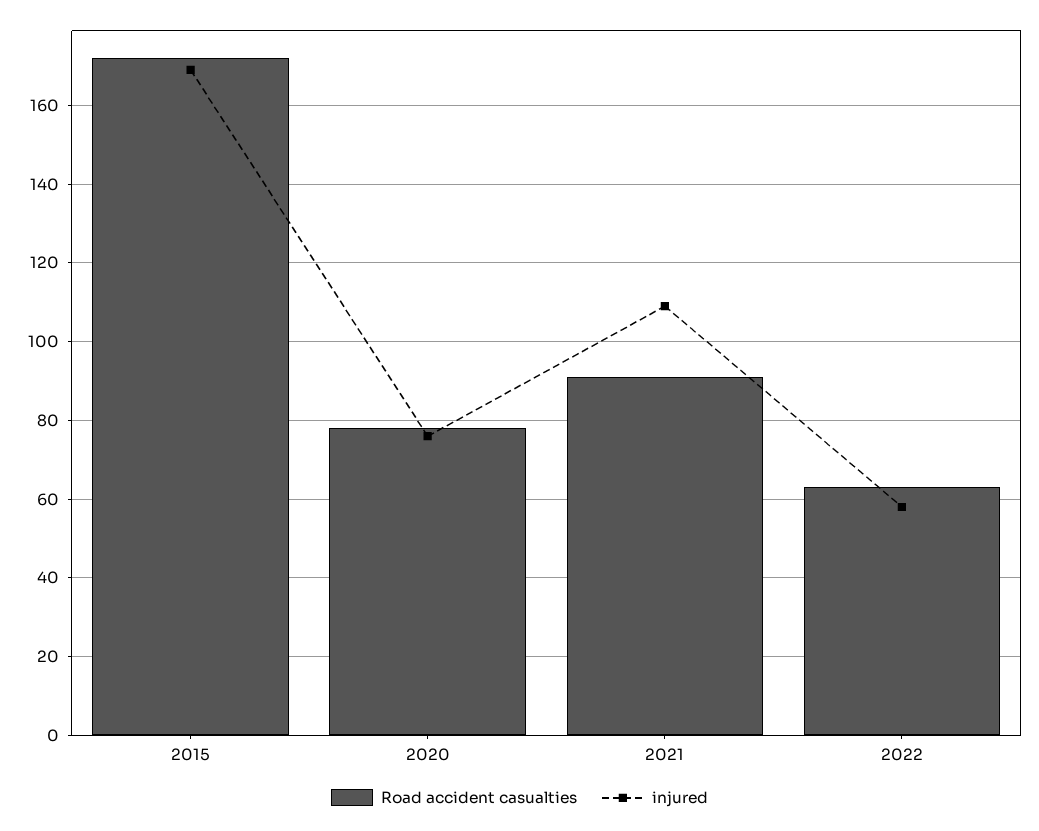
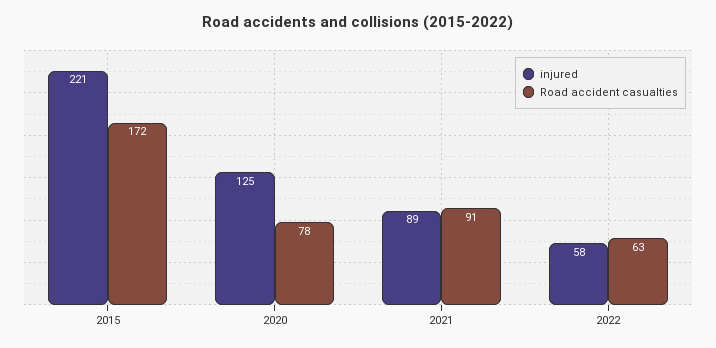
injured, 2015: 170 -> 221
injured, 2020: 75 -> 125
injured, 2021: 110 -> 89

